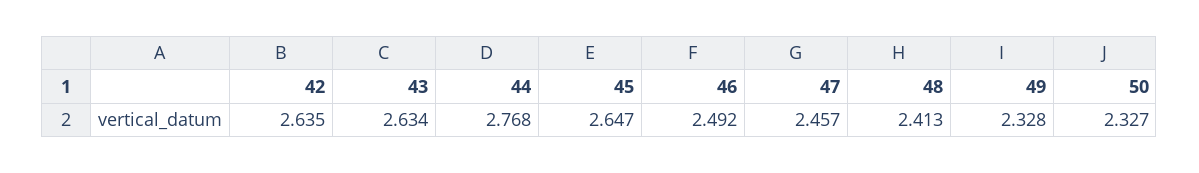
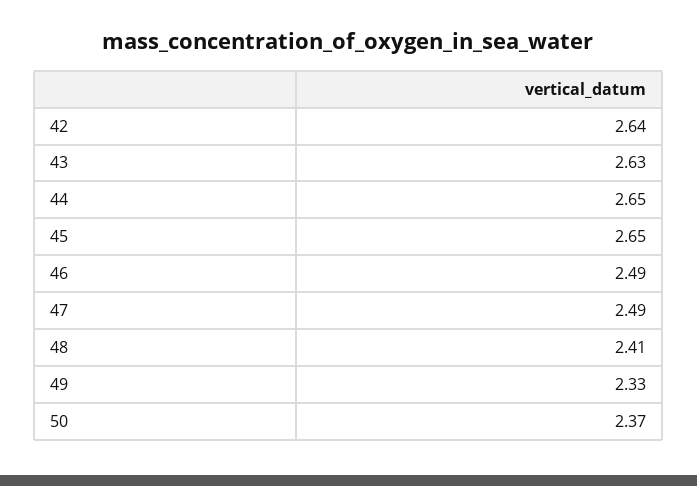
44: 2.768 -> 2.65
47: 2.457 -> 2.49
50: 2.327 -> 2.37

